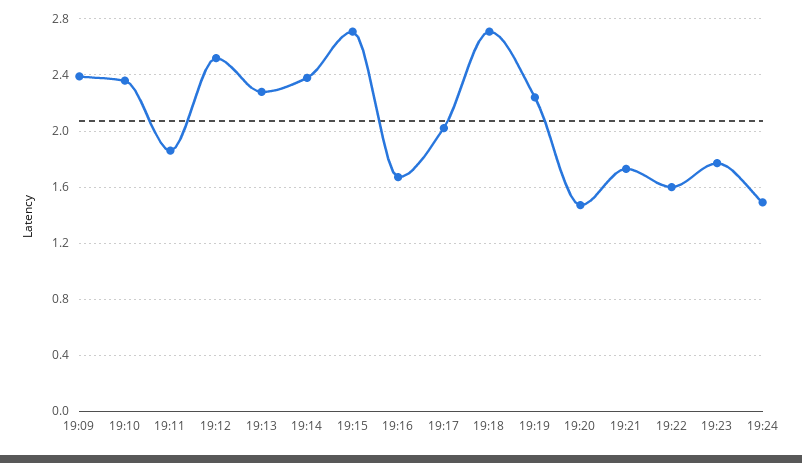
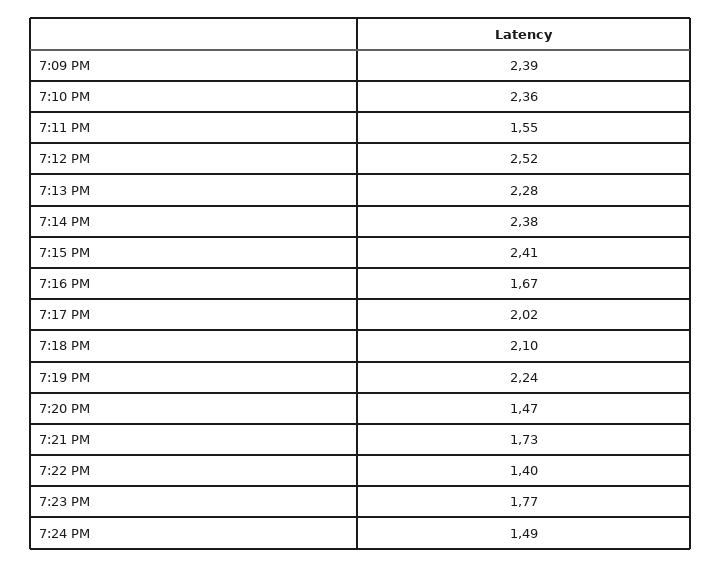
19:11: 1.85 -> 1.55
19:15: 2.7 -> 2.41
19:18: 2.7 -> 2.1
19:22: 1.6 -> 1.4

